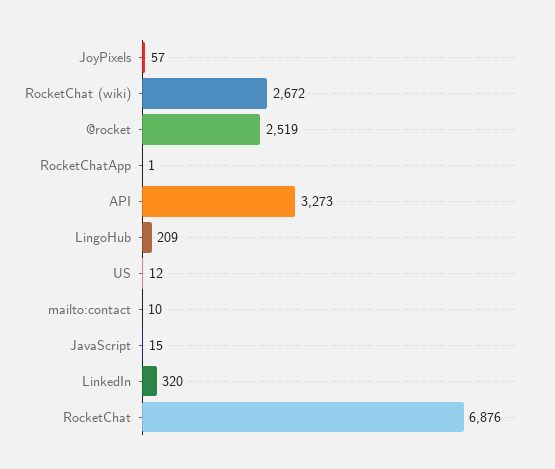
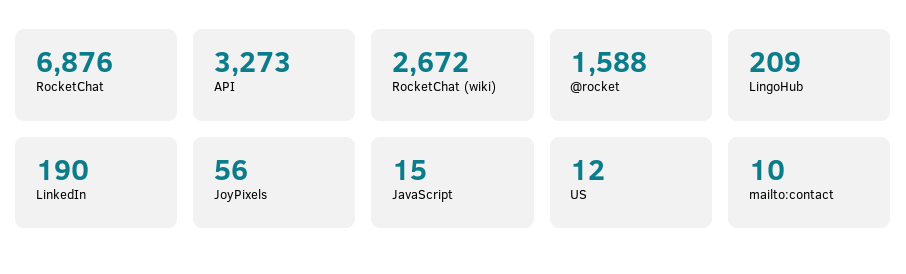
JoyPixels: 57 -> 56
@rocket: 2519 -> 1588
RocketChatApp: 1 -> none
LinkedIn: 320 -> 190

